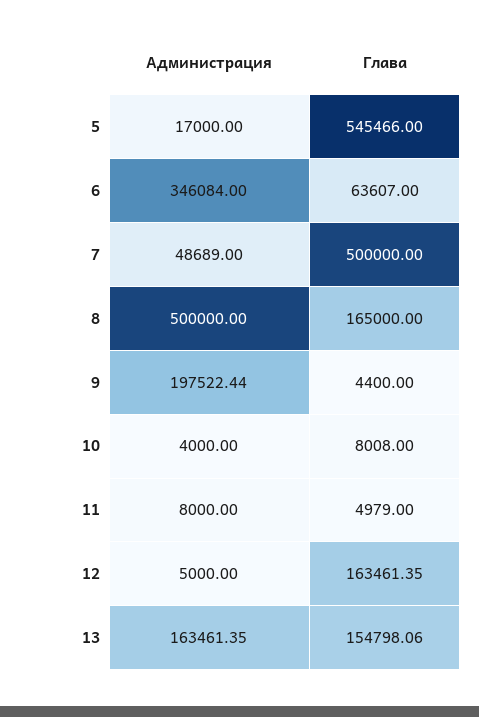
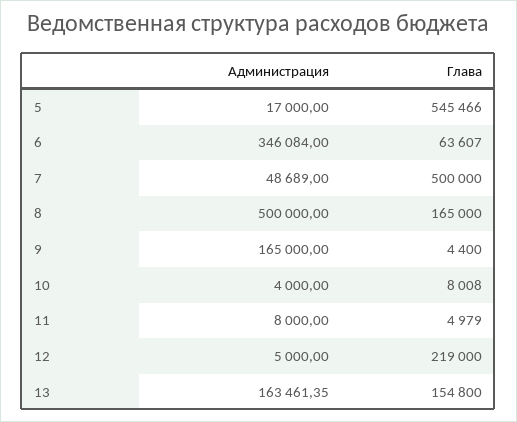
Администрация, 9: 197522.44 -> 165000
Глава, 12: 163461.35 -> 219000
Глава, 13: 154798.06 -> 154800

